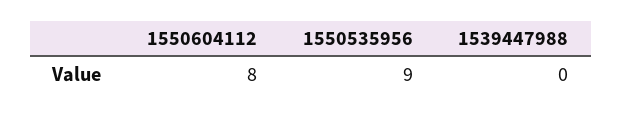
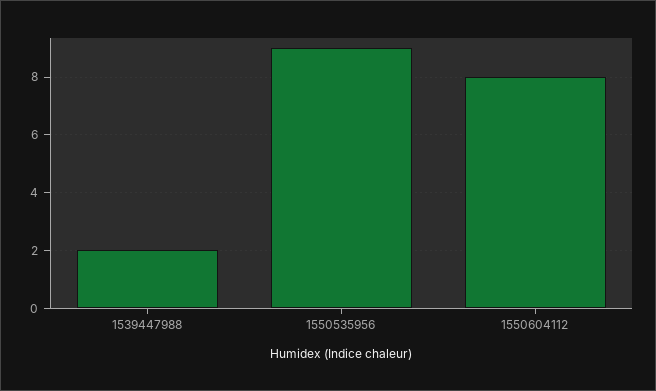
1539447988: 0 -> 2

